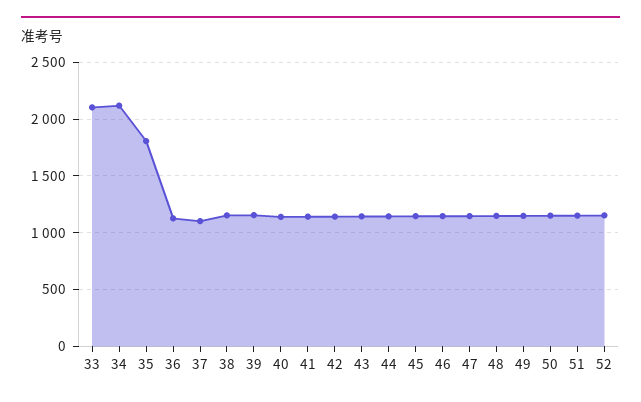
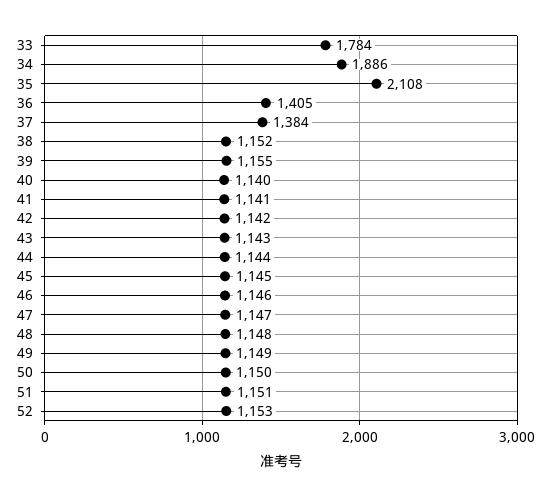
33: 2100 -> 1784
34: 2100 -> 1886
35: 1800 -> 2108
36: 1100 -> 1405
37: 1100 -> 1384

